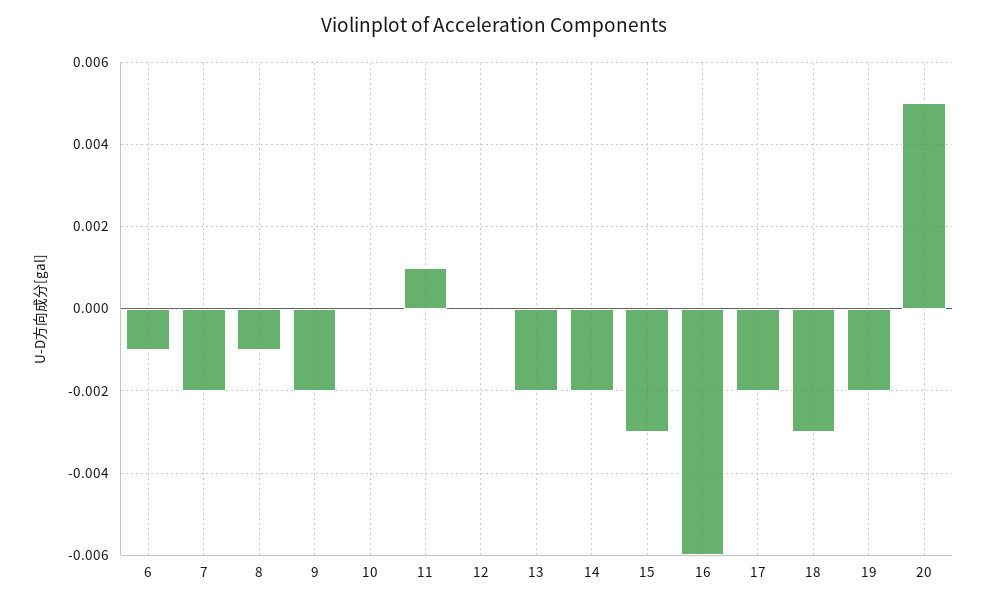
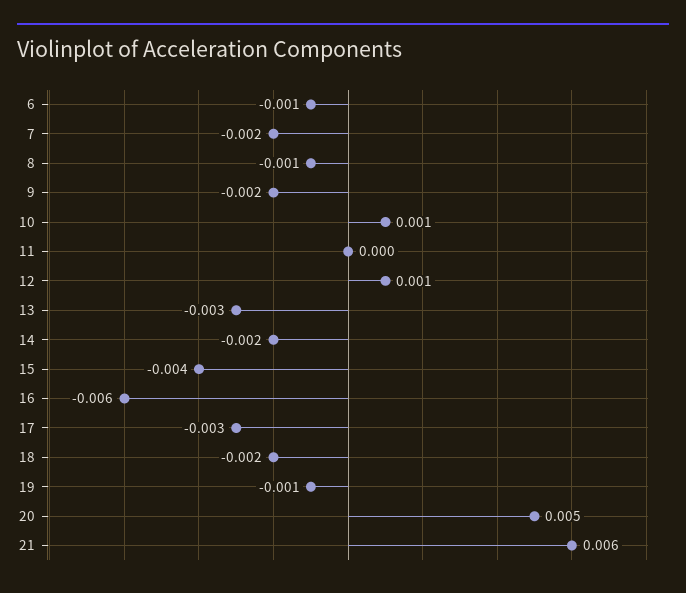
10: 0 -> 0.001
11: 0.001 -> 0
12: 0 -> 0.001
13: -0.002 -> -0.003
15: -0.003 -> -0.004
17: -0.002 -> -0.003
18: -0.003 -> -0.002
19: -0.002 -> -0.001
21: none -> 0.006

